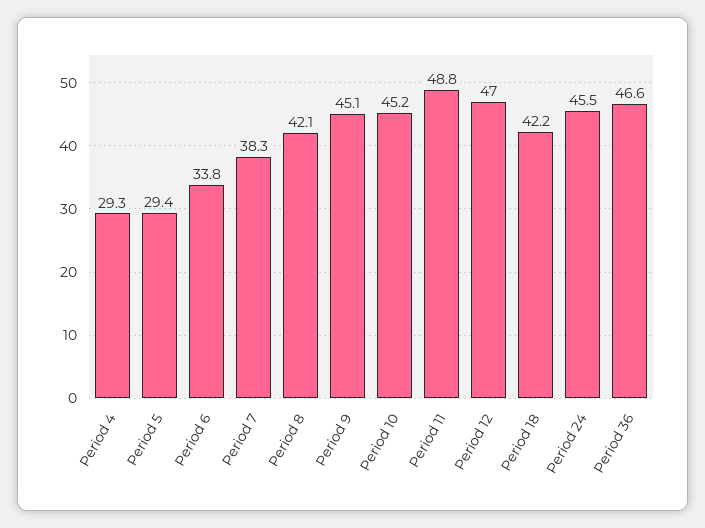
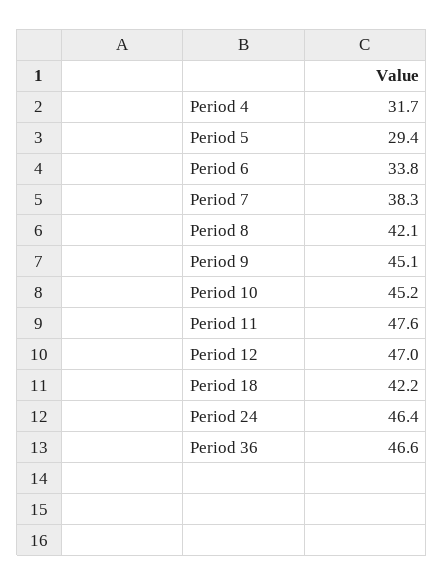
Period 4: 29.3 -> 31.7
Period 11: 48.8 -> 47.6
Period 24: 45.5 -> 46.4

